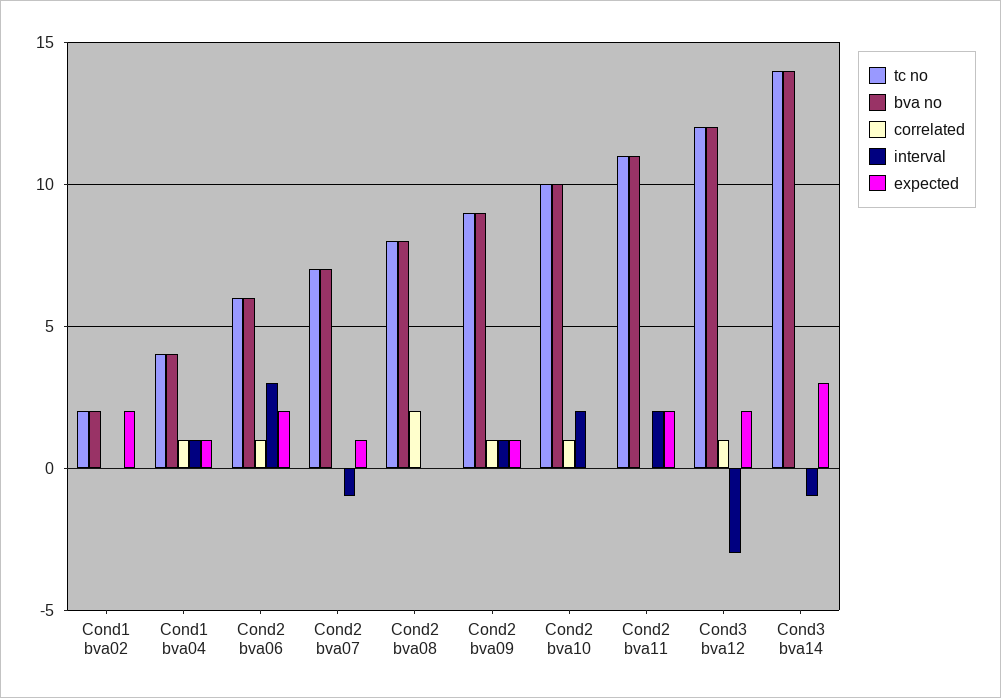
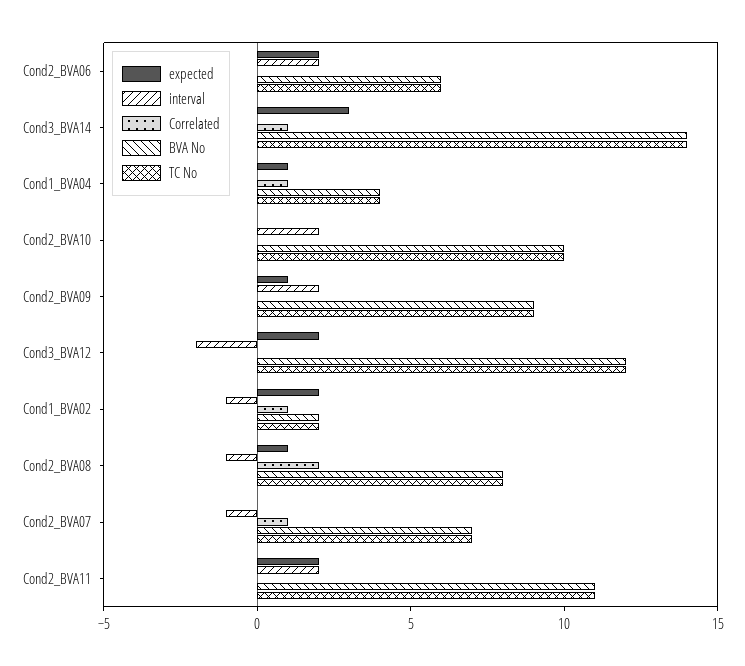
correlated, Cond1 bva02: 0 -> 1
interval, Cond1 bva02: 0 -> -1
interval, Cond1 bva04: 1 -> 0
correlated, Cond2 bva06: 1 -> 0
interval, Cond2 bva06: 3 -> 2
correlated, Cond2 bva07: 0 -> 1
expected, Cond2 bva07: 1 -> 0
interval, Cond2 bva08: 0 -> -1
expected, Cond2 bva08: 0 -> 1
correlated, Cond2 bva09: 1 -> 0
interval, Cond2 bva09: 1 -> 2
correlated, Cond2 bva10: 1 -> 0
correlated, Cond3 bva12: 1 -> 0
interval, Cond3 bva12: -3 -> -2
correlated, Cond3 bva14: 0 -> 1
interval, Cond3 bva14: -1 -> 0

